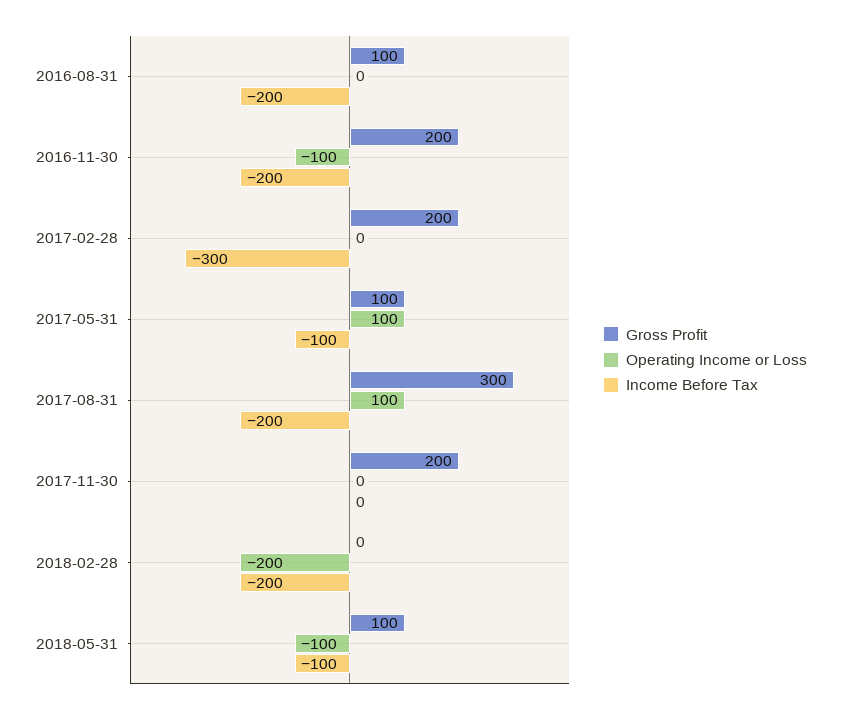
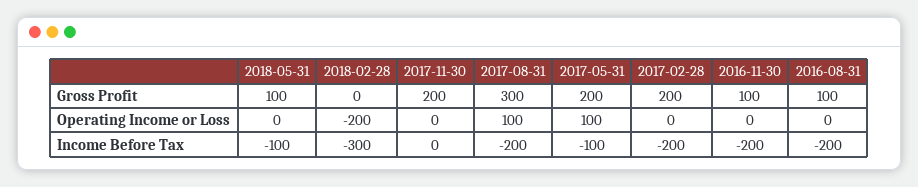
Gross Profit, 2016-11-30: 200 -> 100
Operating Income or Loss, 2016-11-30: -100 -> 0
Income Before Tax, 2017-02-28: -300 -> -200
Gross Profit, 2017-05-31: 100 -> 200
Income Before Tax, 2018-02-28: -200 -> -300
Operating Income or Loss, 2018-05-31: -100 -> 0

